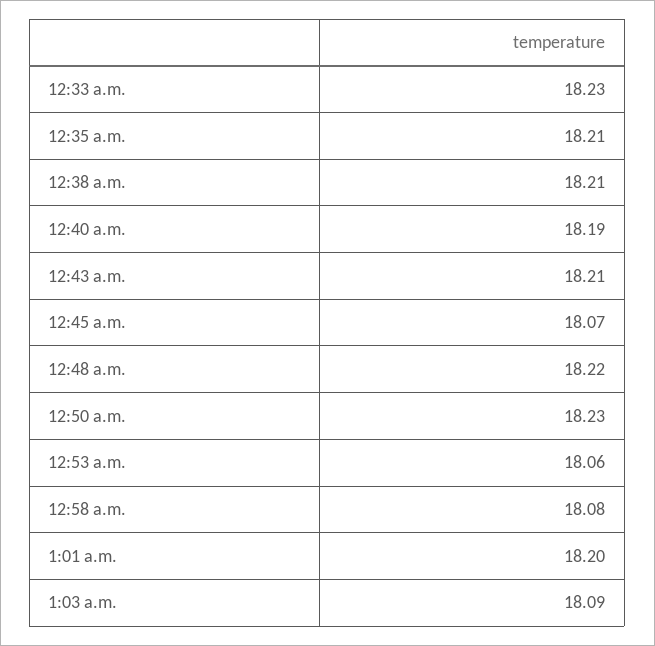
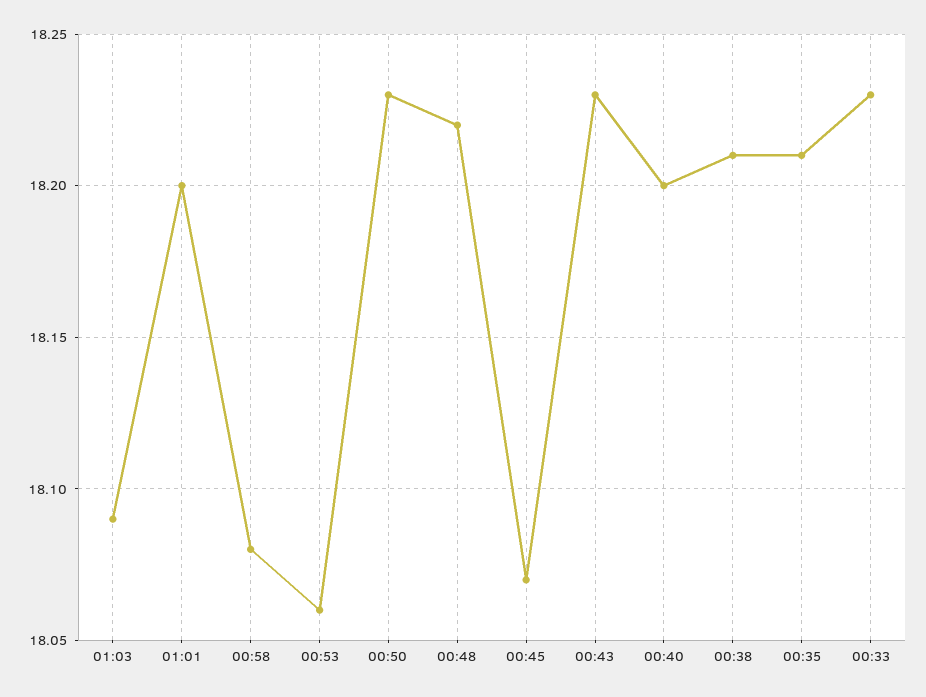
12:40 a.m.: 18.19 -> 18.2
12:43 a.m.: 18.21 -> 18.23

